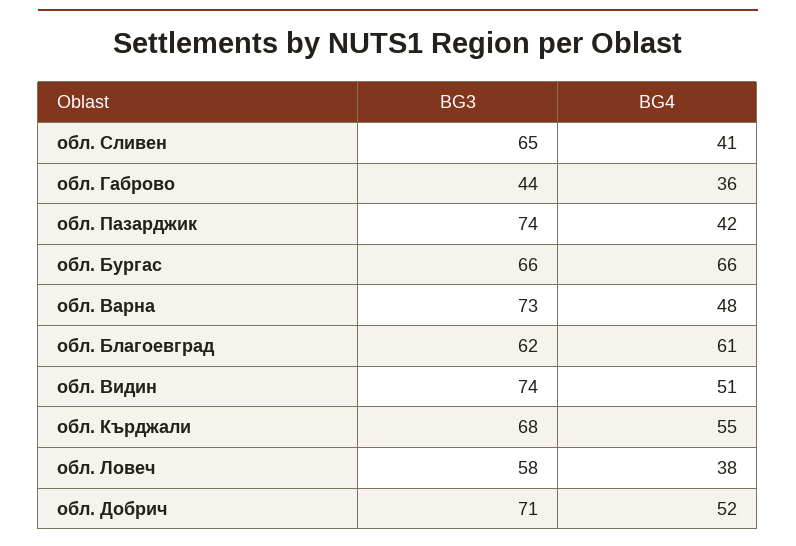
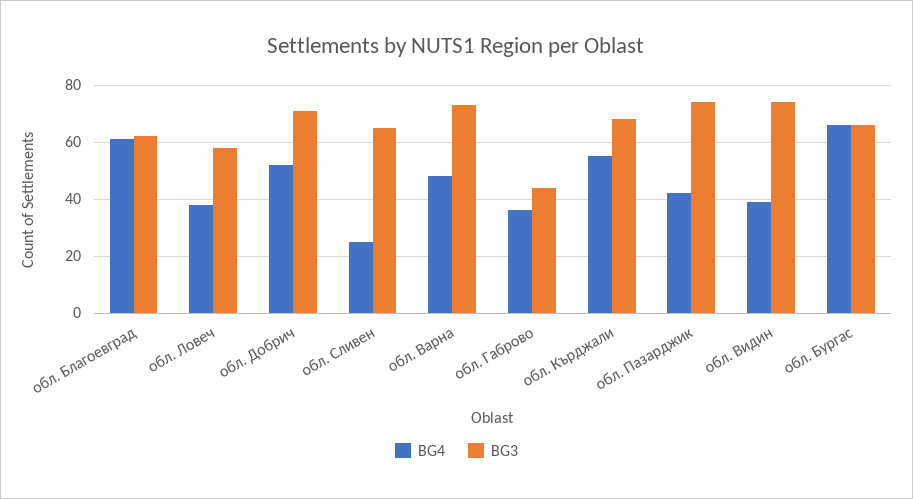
BG4, обл. Сливен: 41 -> 25
BG4, обл. Видин: 51 -> 40

